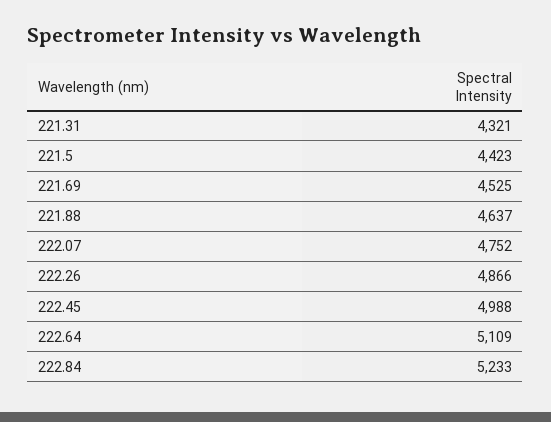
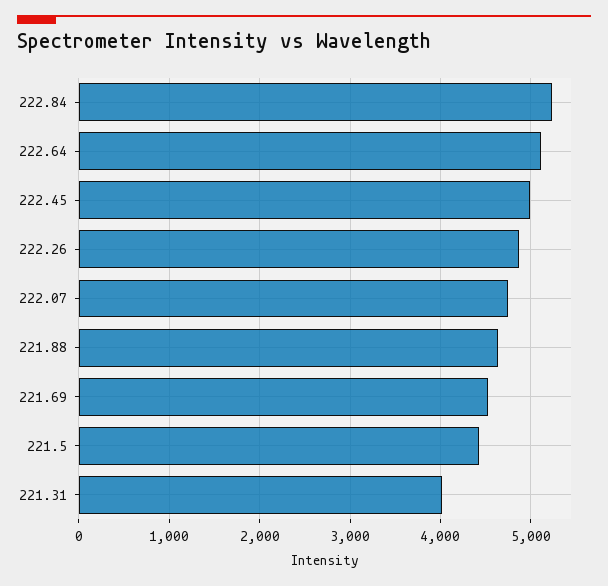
221.31: 4321 -> 4000

